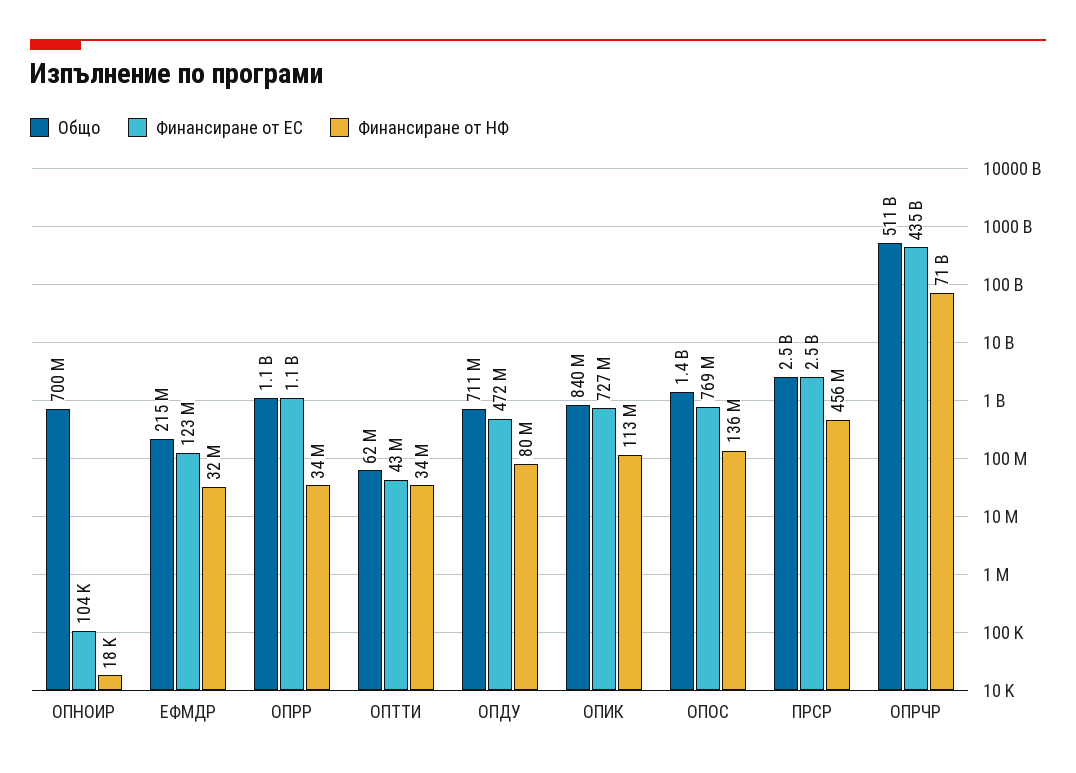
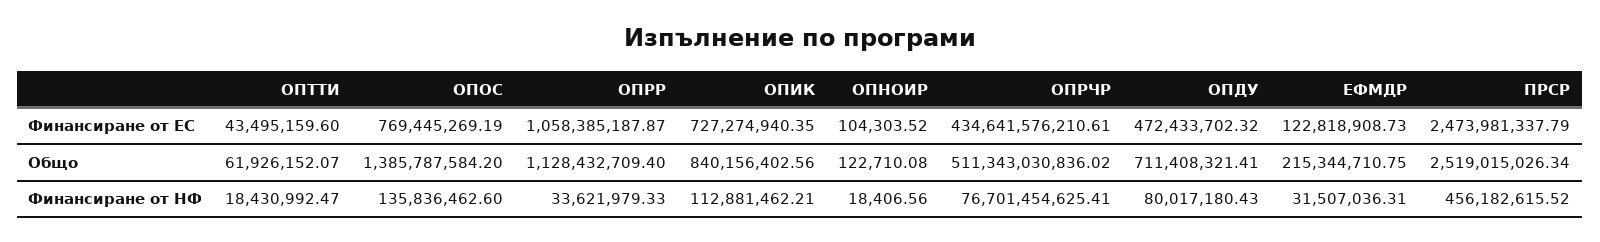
Общо, ОПНОИР: 700000000 -> 122710.08
Финансиране от НФ, ОПТТИ: 34000000 -> 18430992.47
Финансиране от НФ, ОПРЧР: 71000000000 -> 76701454625.41

